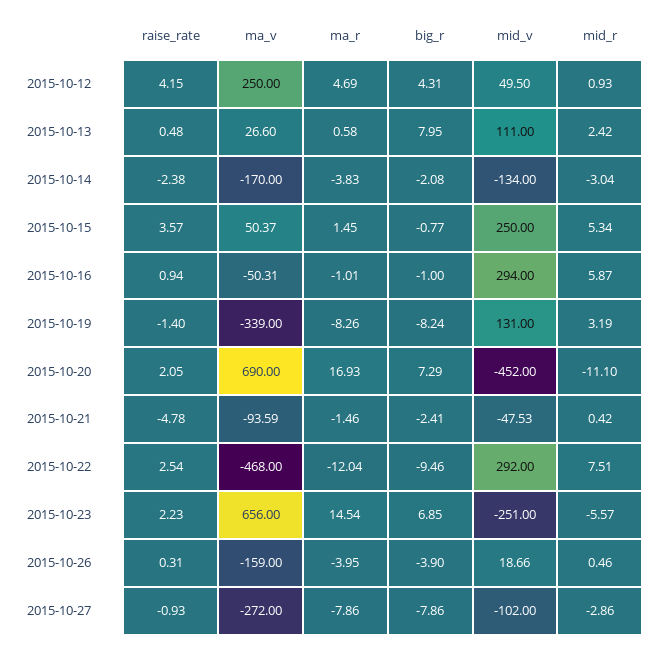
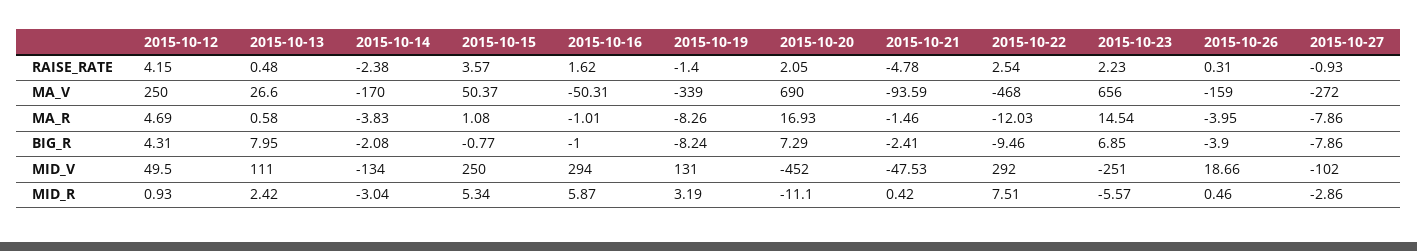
ma_r, 2015-10-15: 1.45 -> 1.08
raise_rate, 2015-10-16: 0.94 -> 1.62
ma_r, 2015-10-22: -12.04 -> -12.03

